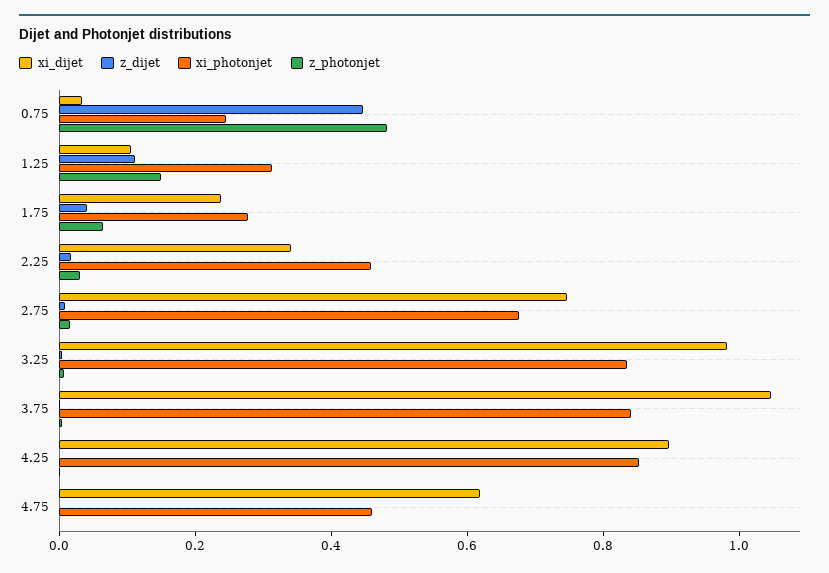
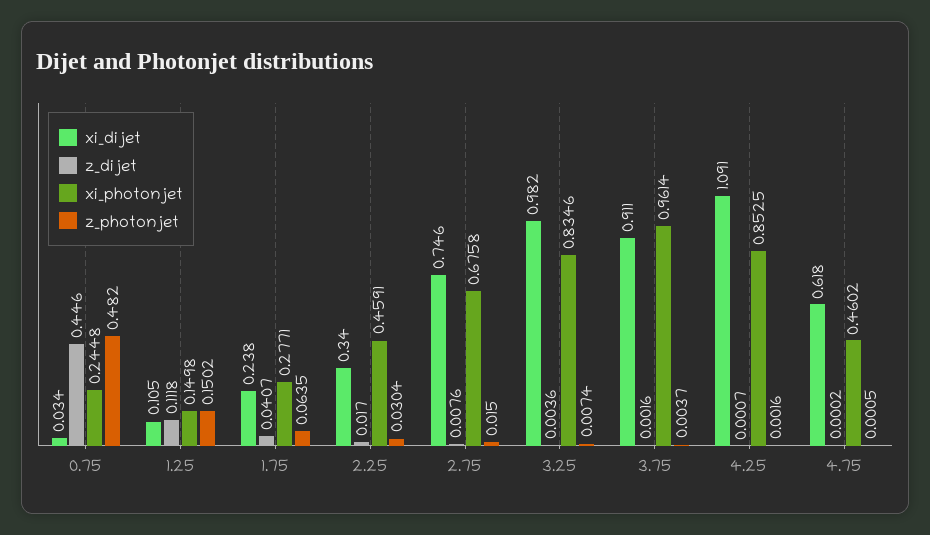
xi_photonjet, 1.25: 0.3 -> 0.1498
xi_dijet, 3.75: 1.05 -> 0.911
xi_photonjet, 3.75: 0.85 -> 0.9614
xi_dijet, 4.25: 0.9 -> 1.091

